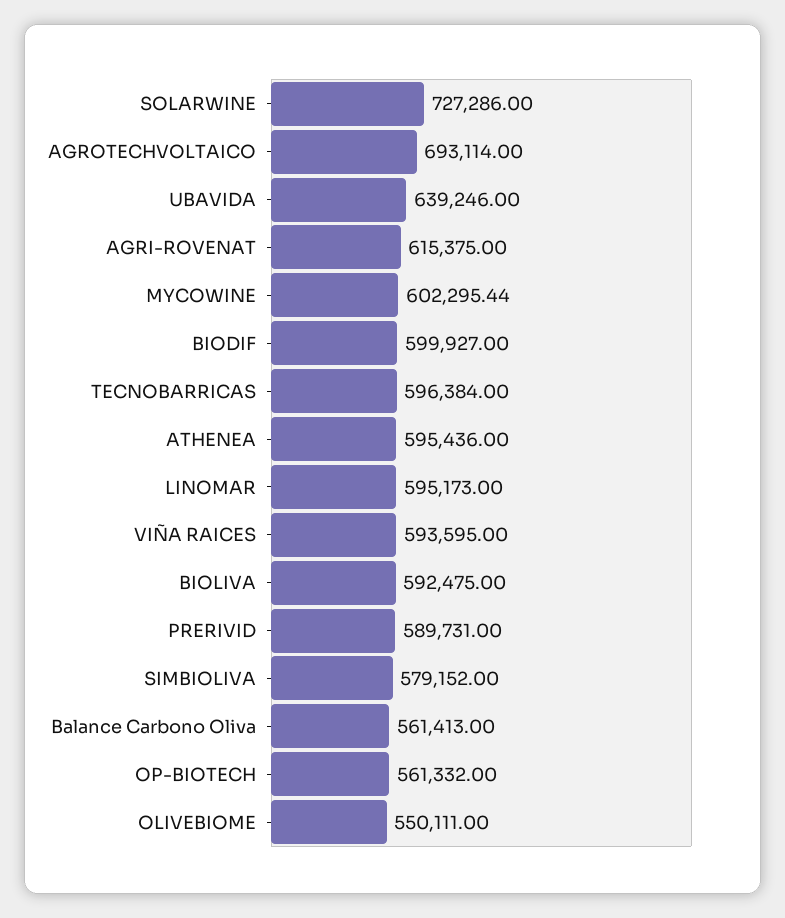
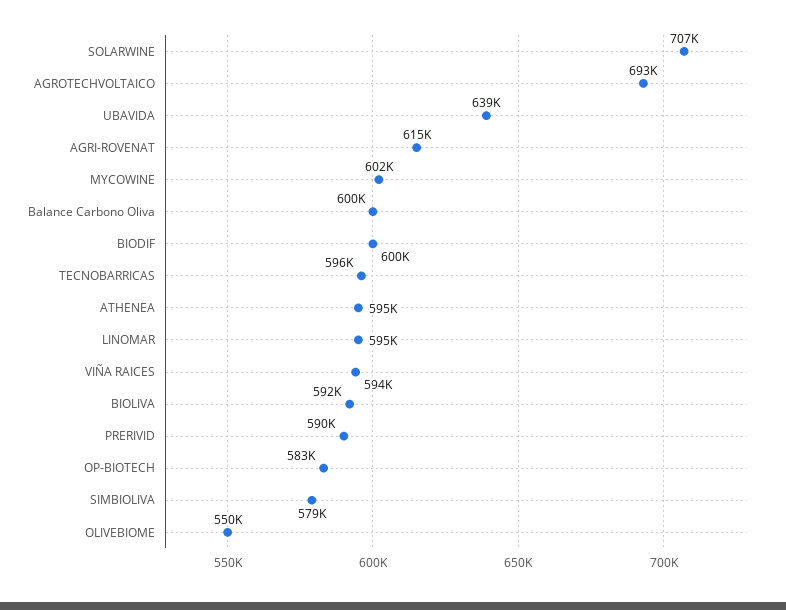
SOLARWINE: 727286 -> 707000
Balance Carbono Oliva: 561413 -> 600000
OP-BIOTECH: 561332 -> 583000

